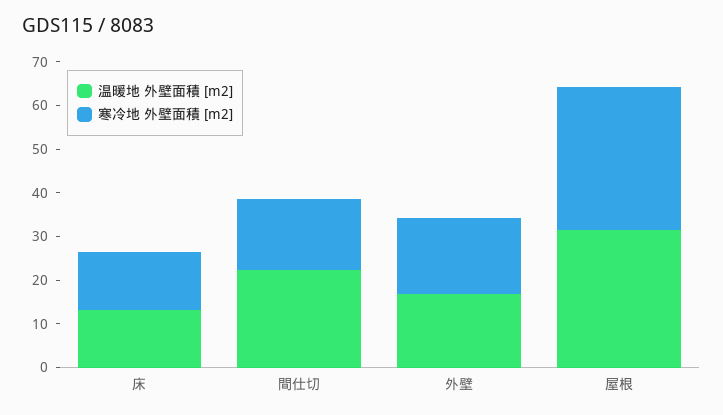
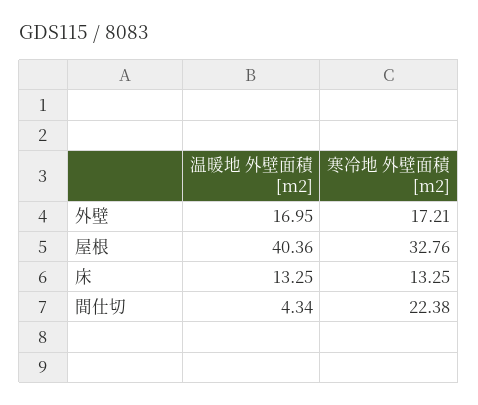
温暖地 外壁面積 [m2], 間仕切: 22 -> 4.34
寒冷地 外壁面積 [m2], 間仕切: 16 -> 22.38
温暖地 外壁面積 [m2], 屋根: 32 -> 40.36

